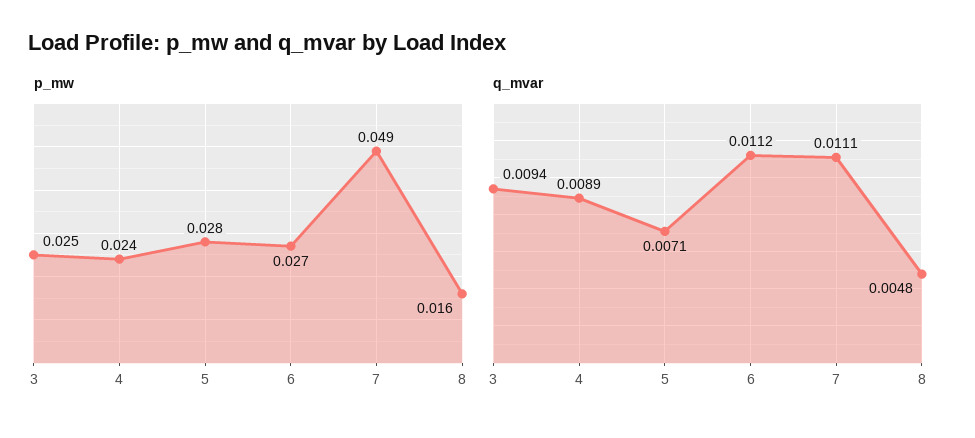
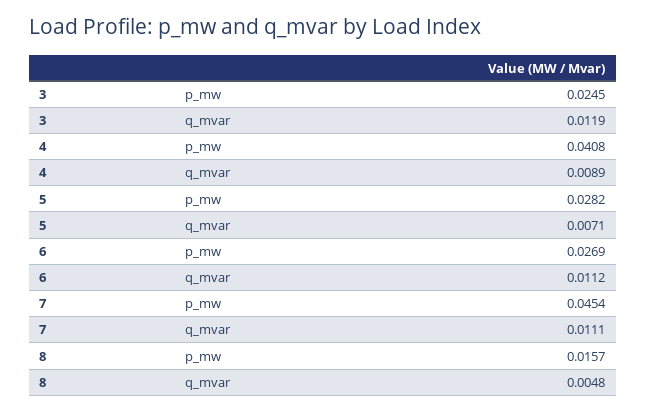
p_mw, 4: 0.024 -> 0.0408
p_mw, 7: 0.049 -> 0.0454
q_mvar, 3: 0.0094 -> 0.0119

